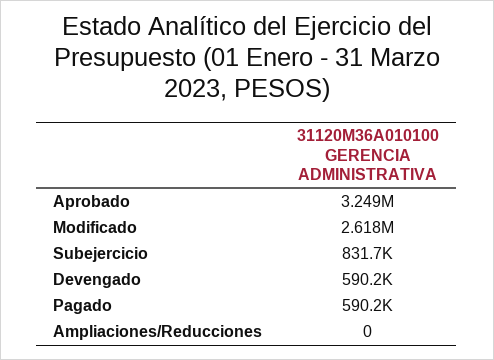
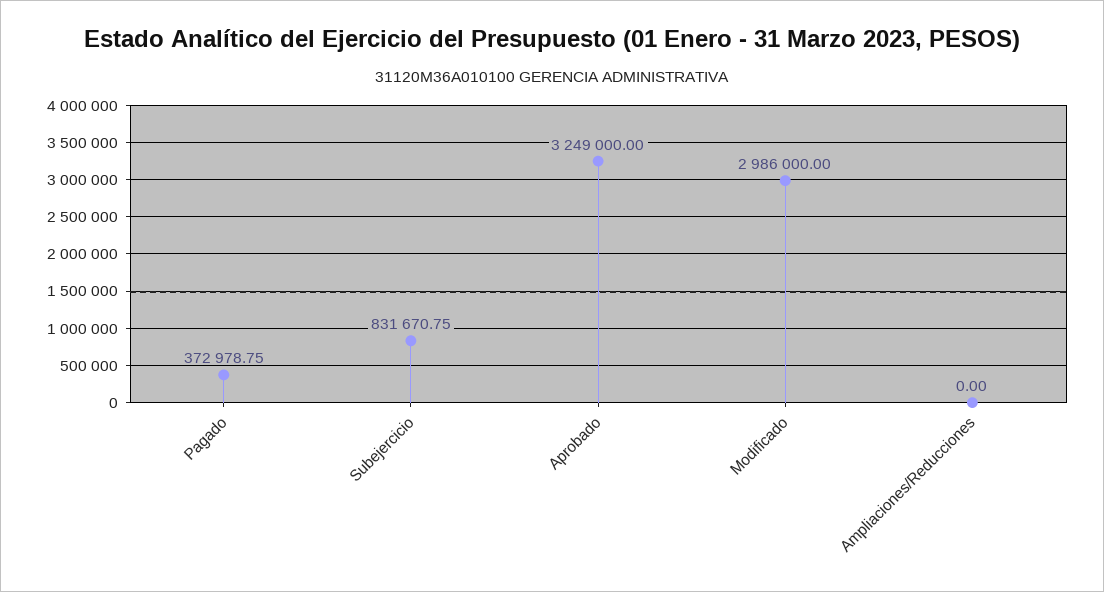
Modificado: 2618000 -> 2986000
Devengado: 590200 -> none
Pagado: 590200 -> 372978.75

